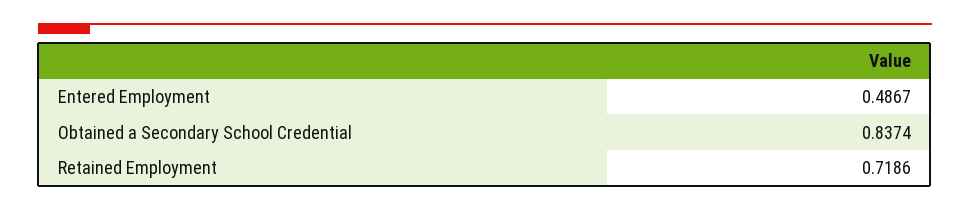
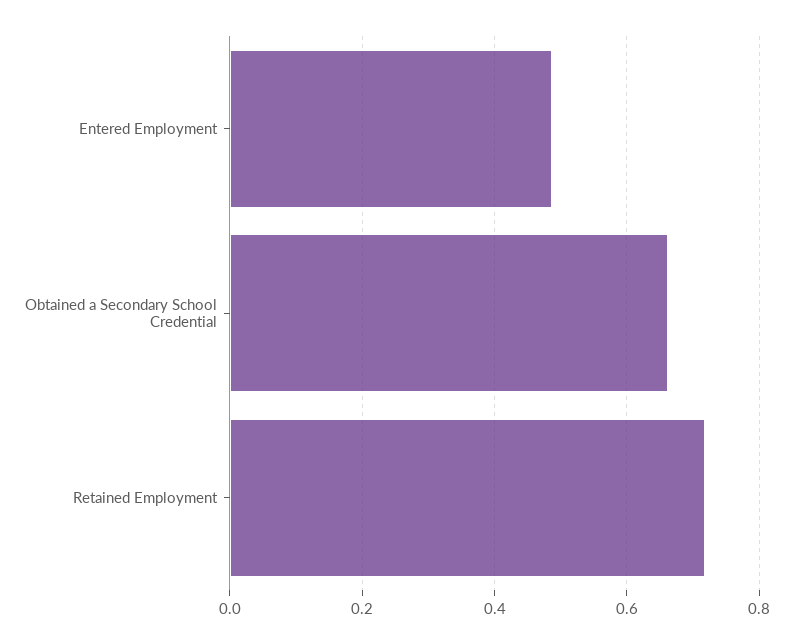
Obtained a Secondary School Credential: 0.8374 -> 0.66

